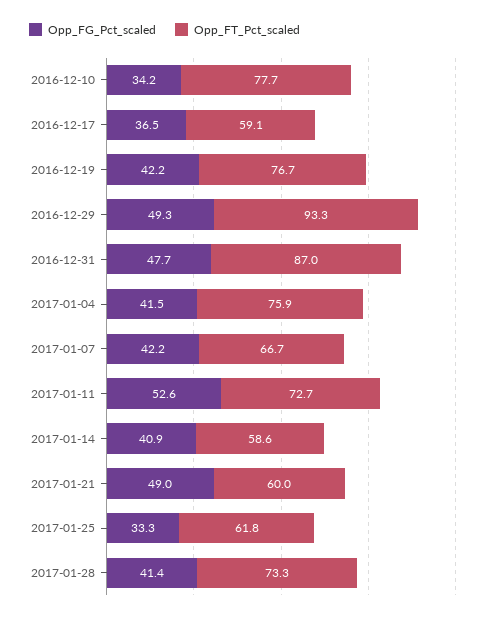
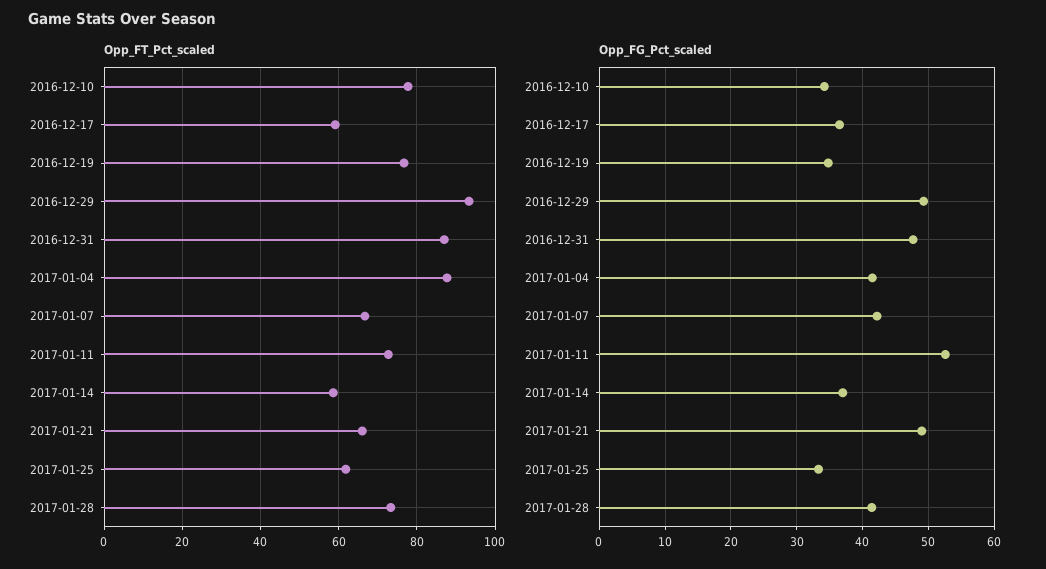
Opp_FG_Pct_scaled, 2016-12-19: 42.2 -> 35
Opp_FT_Pct_scaled, 2017-01-04: 75.9 -> 88
Opp_FG_Pct_scaled, 2017-01-14: 40.9 -> 37
Opp_FT_Pct_scaled, 2017-01-21: 60 -> 66

